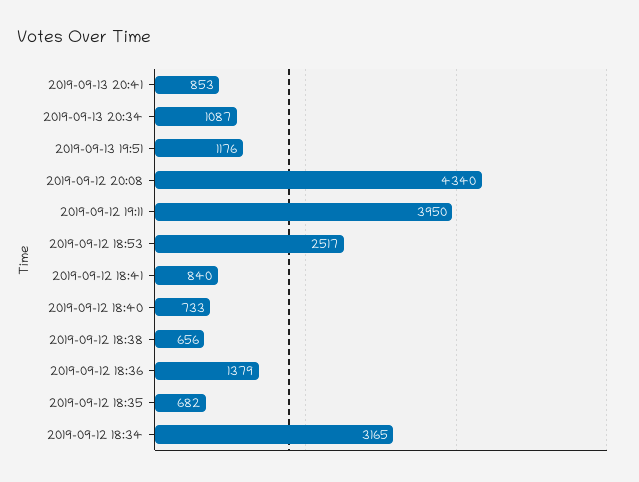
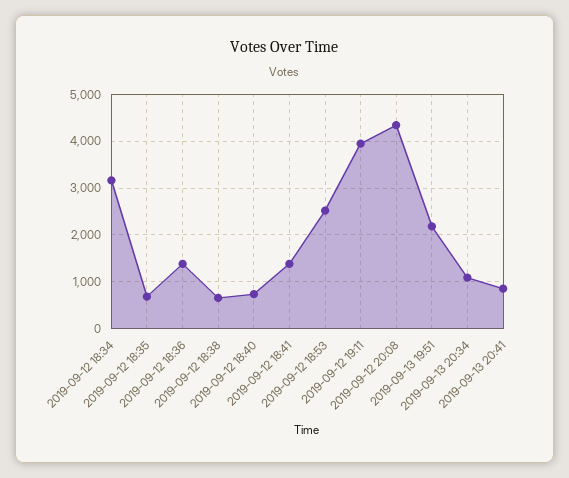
2019-09-13 19:51: 1176 -> 2200
2019-09-12 18:41: 840 -> 1400

